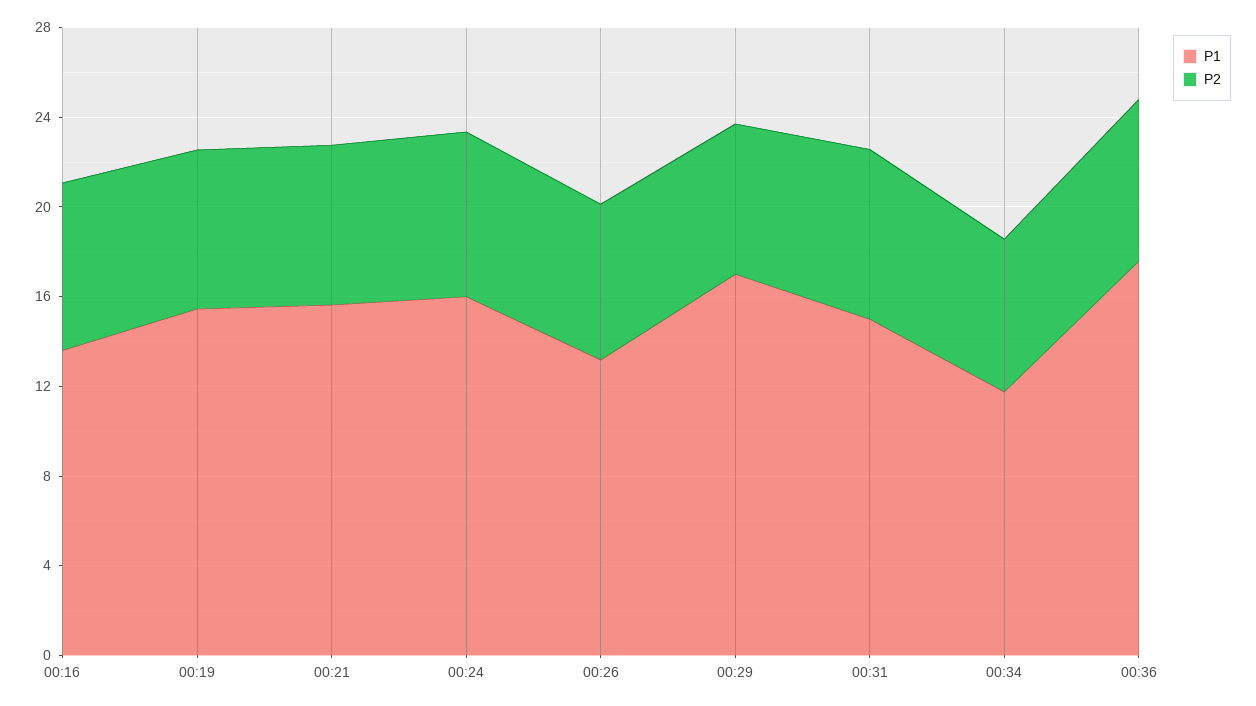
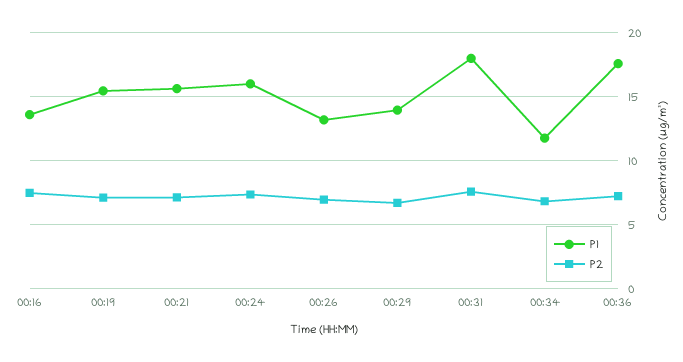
P1, 00:29: 17 -> 14
P1, 00:31: 15 -> 18

